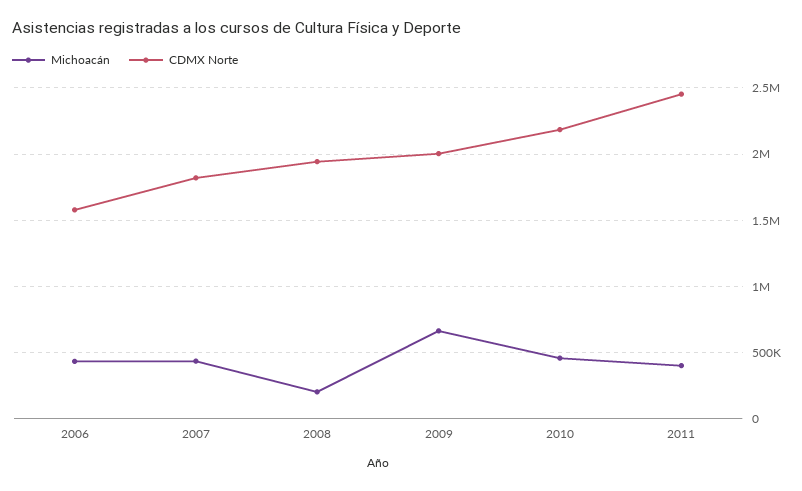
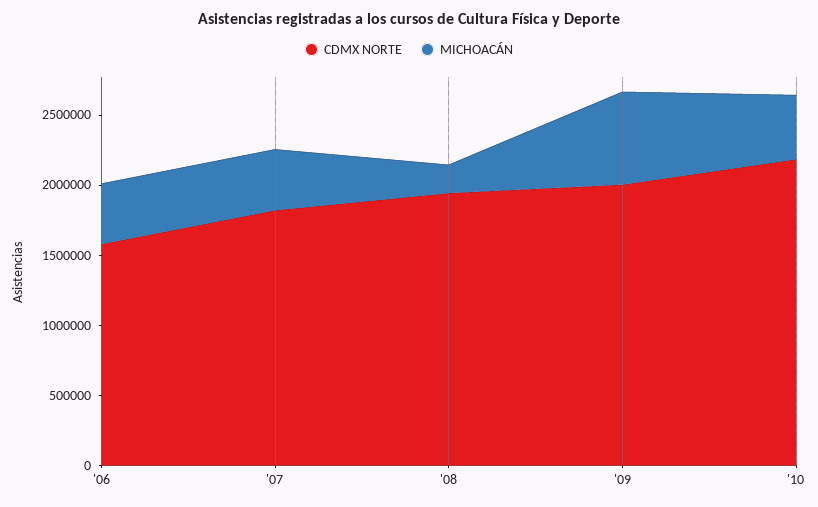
Michoacán, 2011: 400000 -> none
CDMX Norte, 2011: 2450000 -> none

